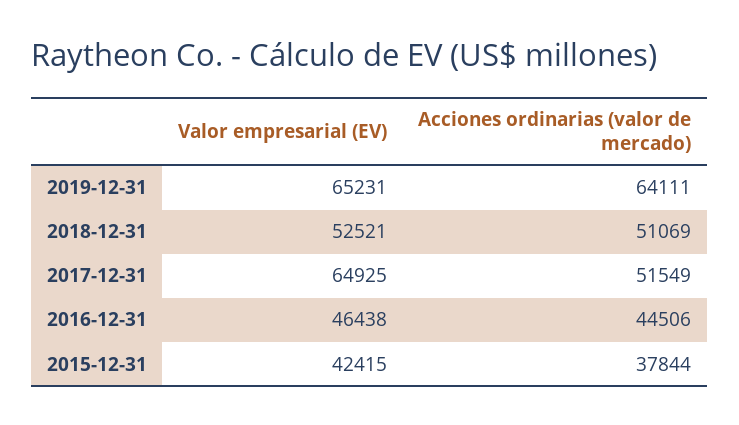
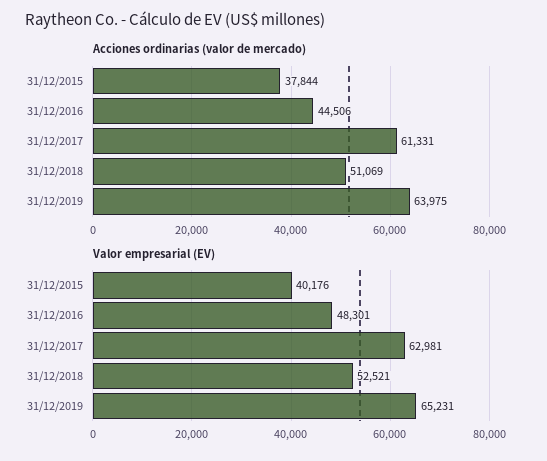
Acciones ordinarias (valor de mercado), 2019-12-31: 64111 -> 63975
Valor empresarial (EV), 2017-12-31: 64925 -> 62981
Acciones ordinarias (valor de mercado), 2017-12-31: 51549 -> 61331
Valor empresarial (EV), 2016-12-31: 46438 -> 48301
Valor empresarial (EV), 2015-12-31: 42415 -> 40176

